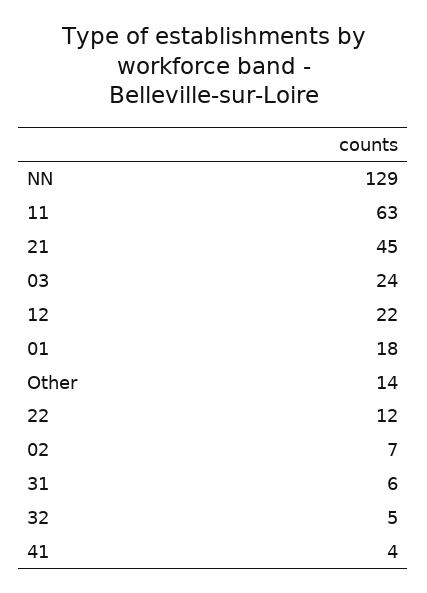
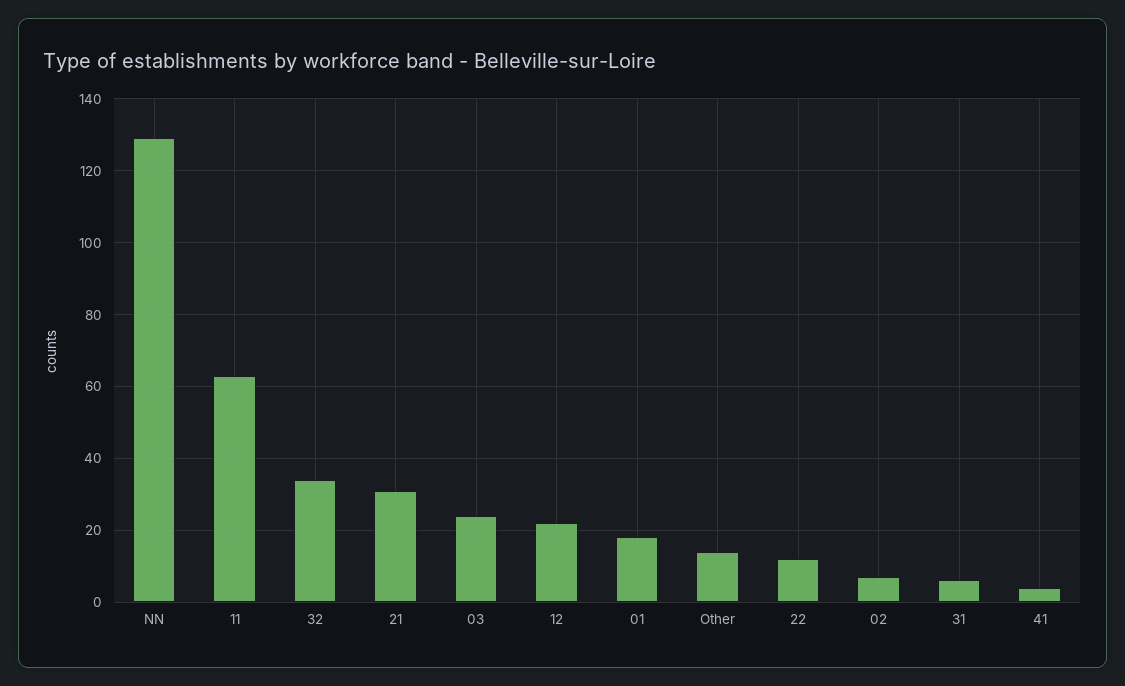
21: 45 -> 30
32: 5 -> 35

